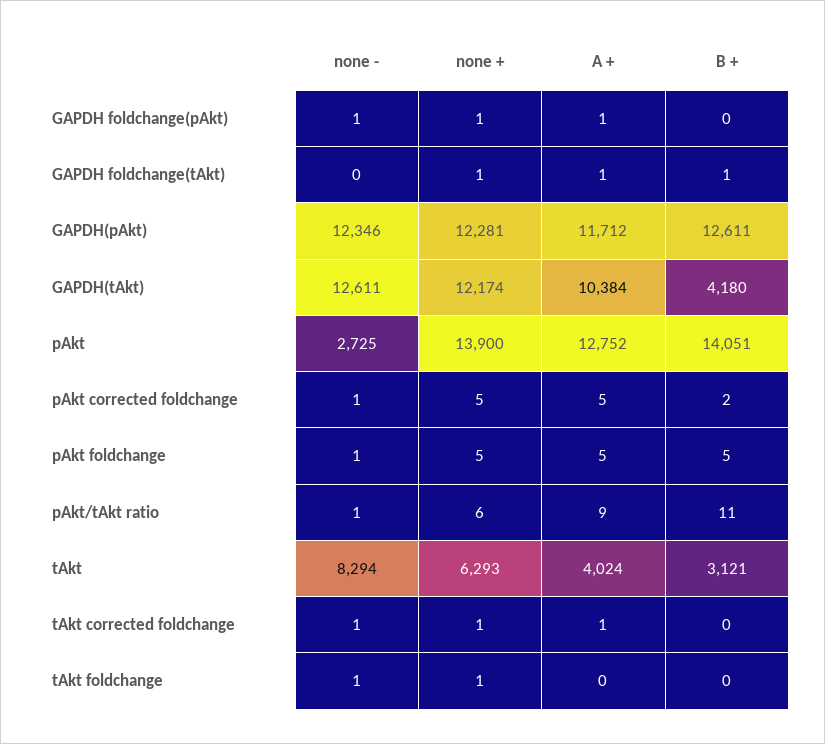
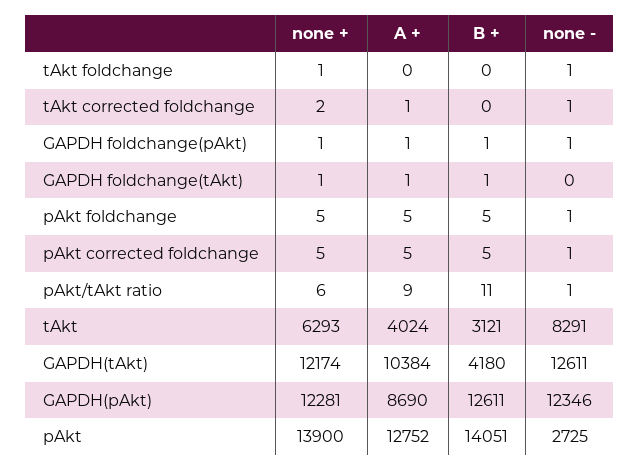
B +, GAPDH foldchange(pAkt): 0 -> 1
A +, GAPDH(pAkt): 11712 -> 8690
B +, pAkt corrected foldchange: 2 -> 5
none -, tAkt: 8294 -> 8291
none +, tAkt corrected foldchange: 1 -> 2

